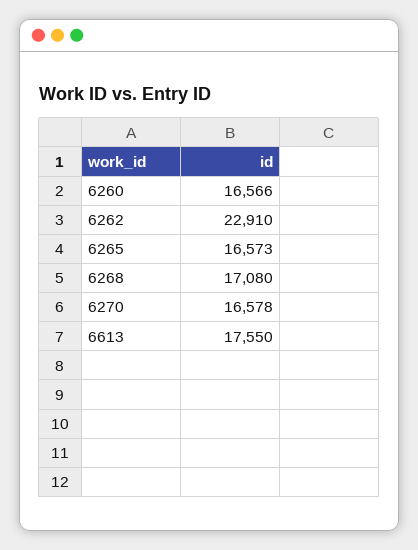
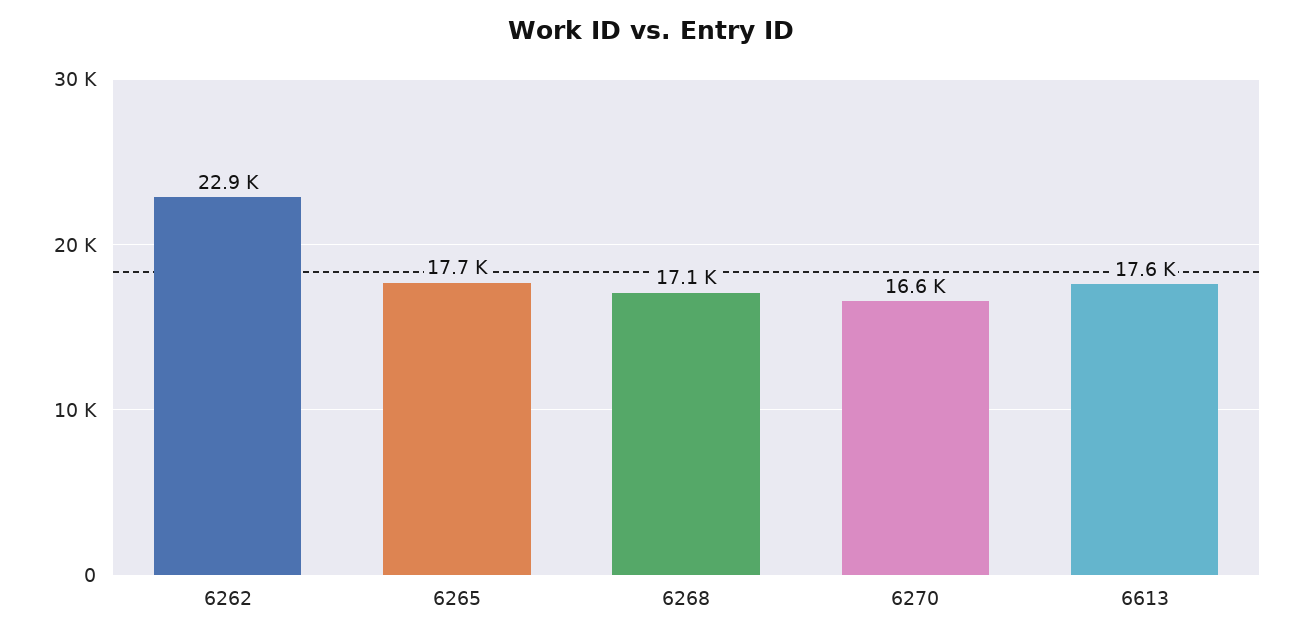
6260: 16566 -> none
6265: 16573 -> 17700

